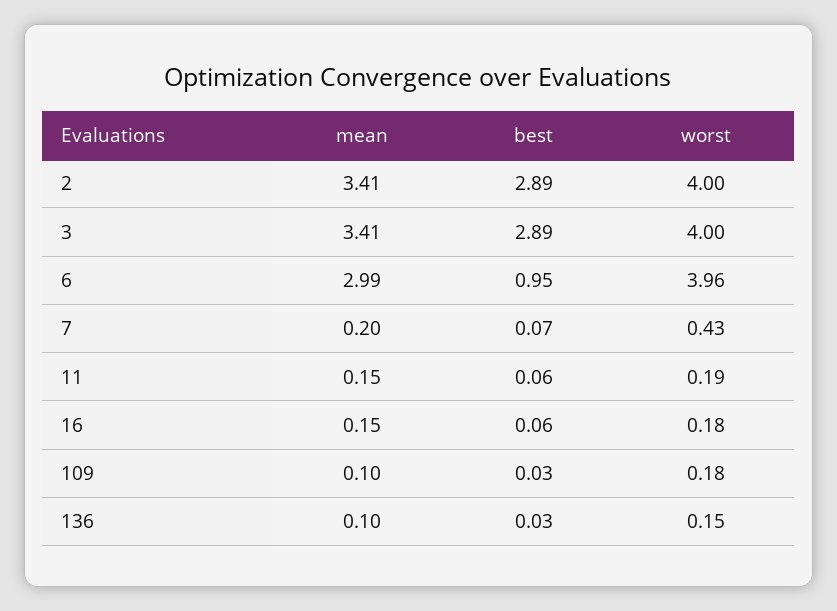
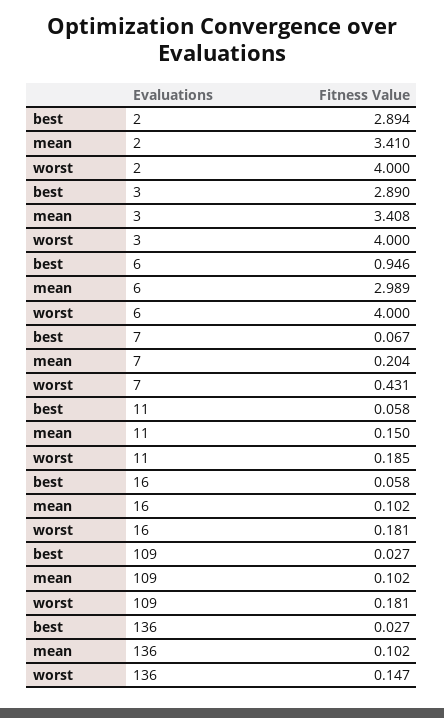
worst, 6: 3.96 -> 4
mean, 16: 0.15 -> 0.102

